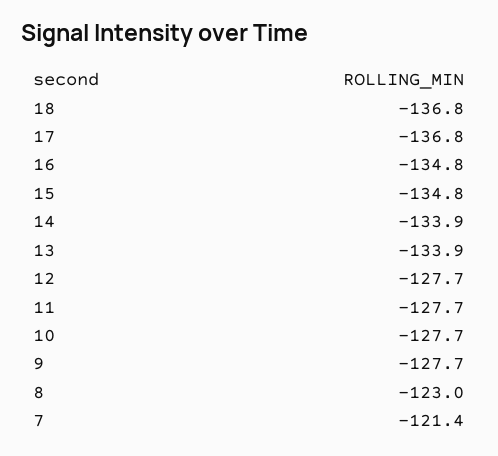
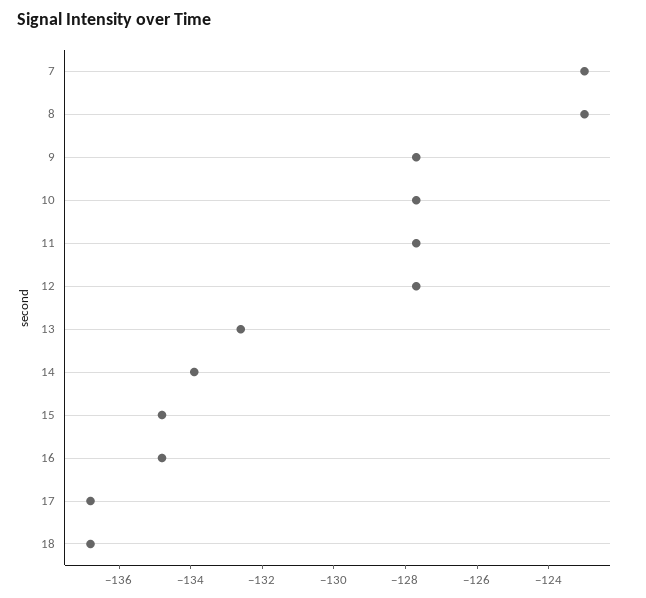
13: -133.9 -> -132.5
7: -121.4 -> -123

